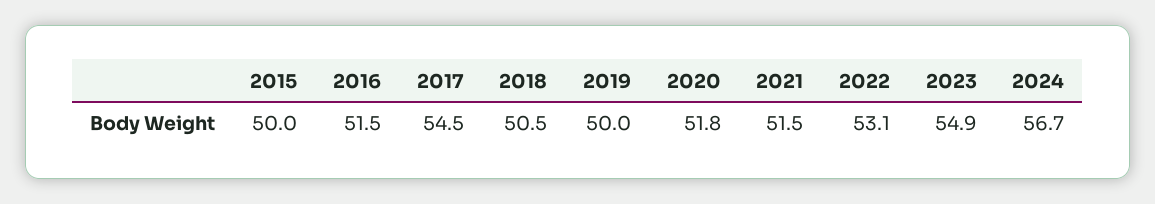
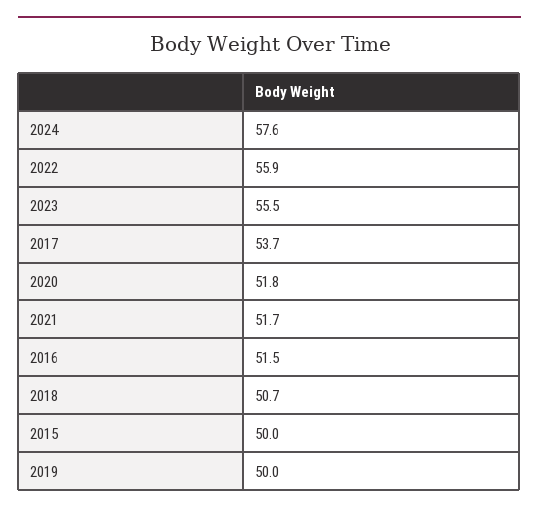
2017: 54.5 -> 53.7
2018: 50.5 -> 50.7
2021: 51.5 -> 51.7
2022: 53.1 -> 55.9
2023: 54.9 -> 55.5
2024: 56.7 -> 57.6

